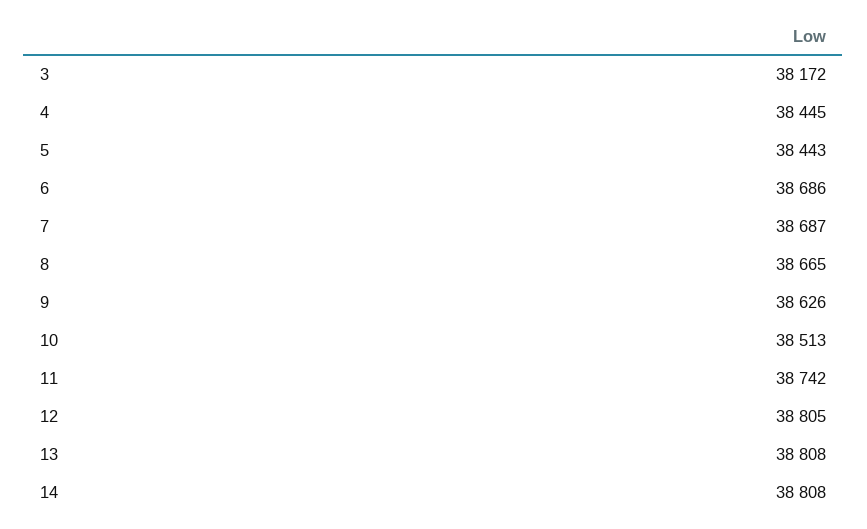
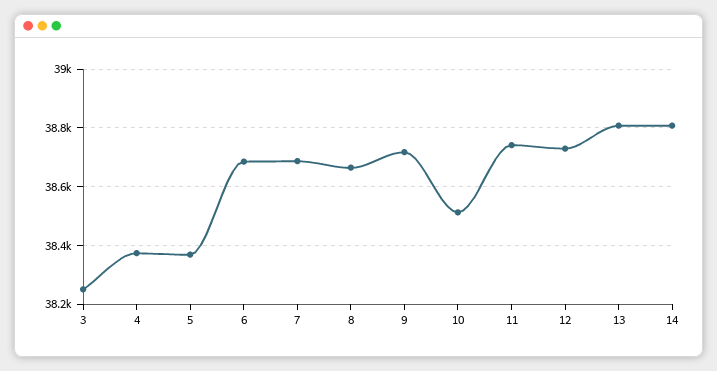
3: 38172 -> 38250
4: 38445 -> 38375
5: 38443 -> 38375
9: 38626 -> 38725
12: 38805 -> 38725

